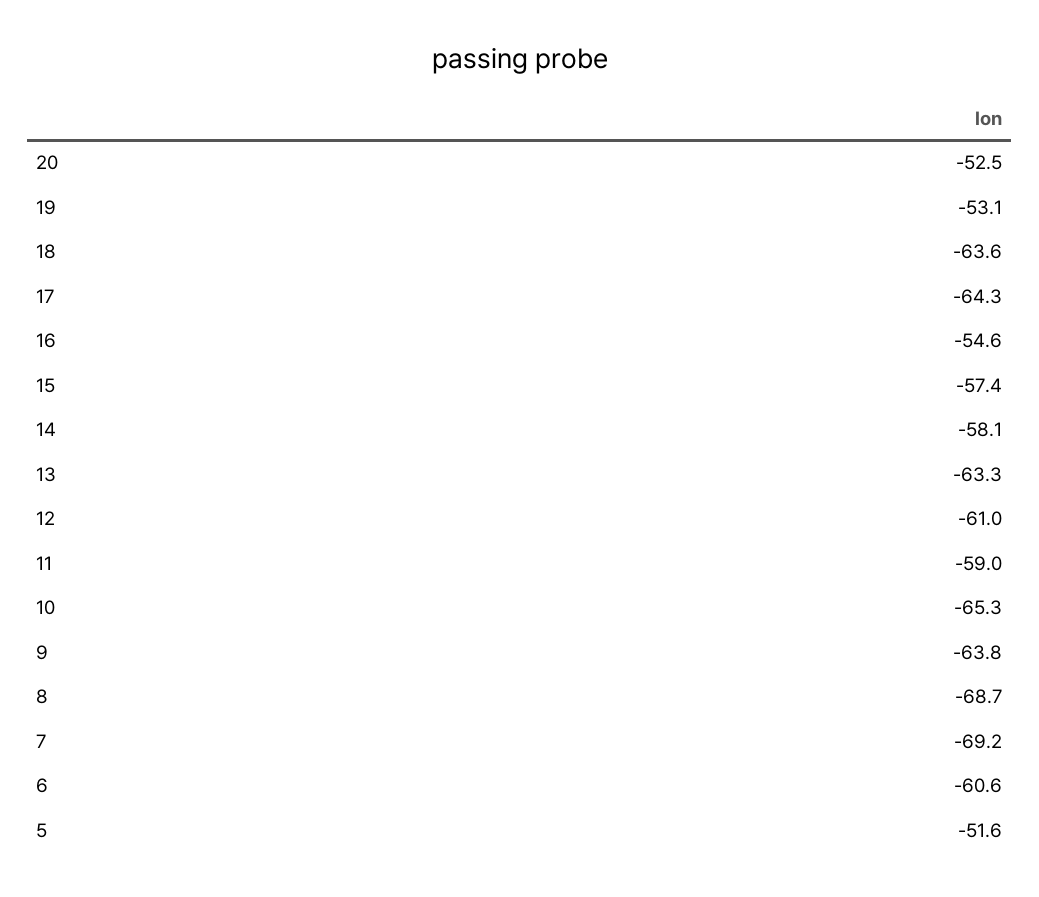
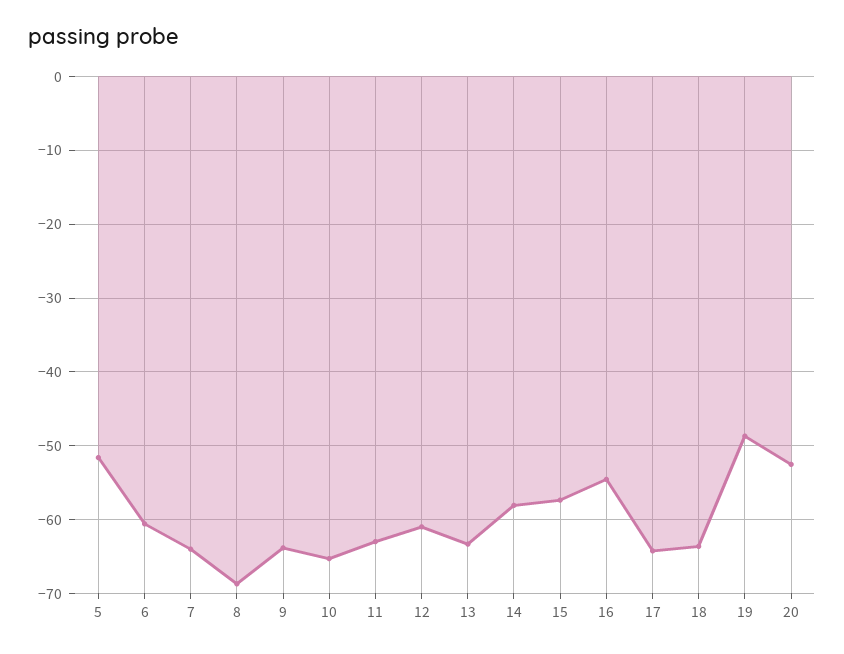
19: -53.1 -> -49
11: -59 -> -63
7: -69.2 -> -64

